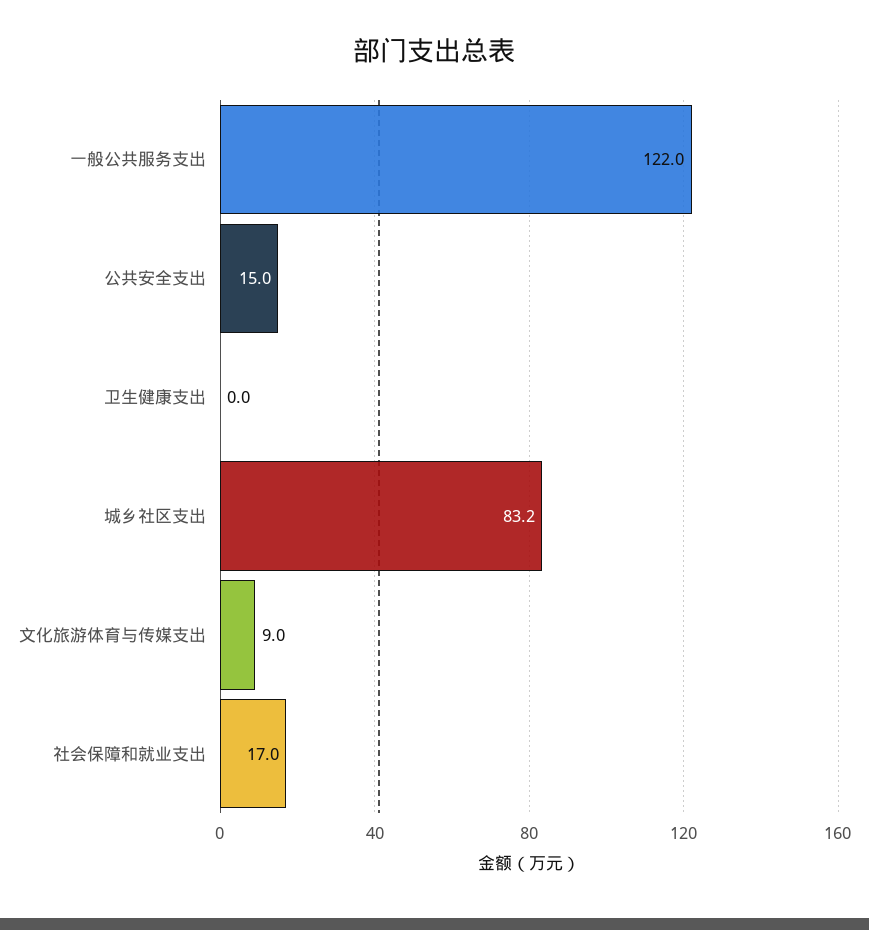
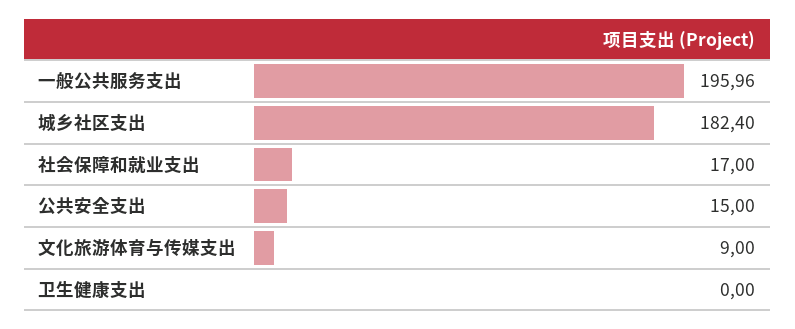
一般公共服务支出: 122 -> 195.96
城乡社区支出: 83.2 -> 182.4

